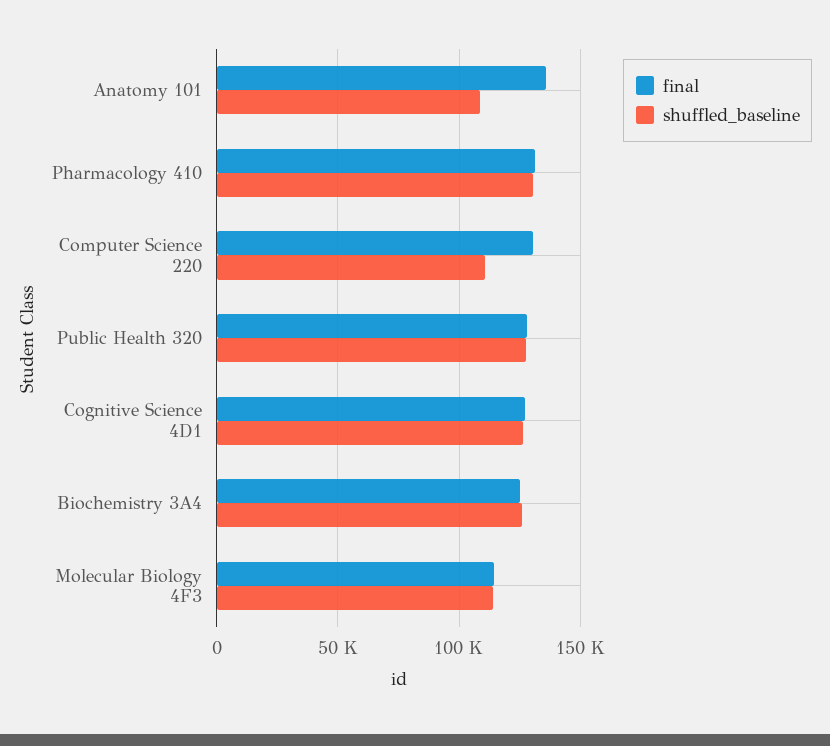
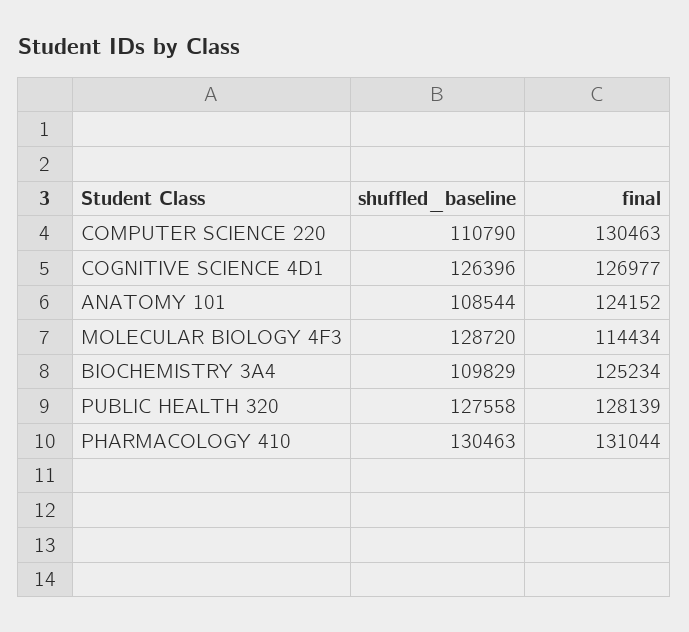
final, Anatomy 101: 135000 -> 124152
shuffled_baseline, Biochemistry 3A4: 125000 -> 109829
shuffled_baseline, Molecular Biology 4F3: 115000 -> 128720

